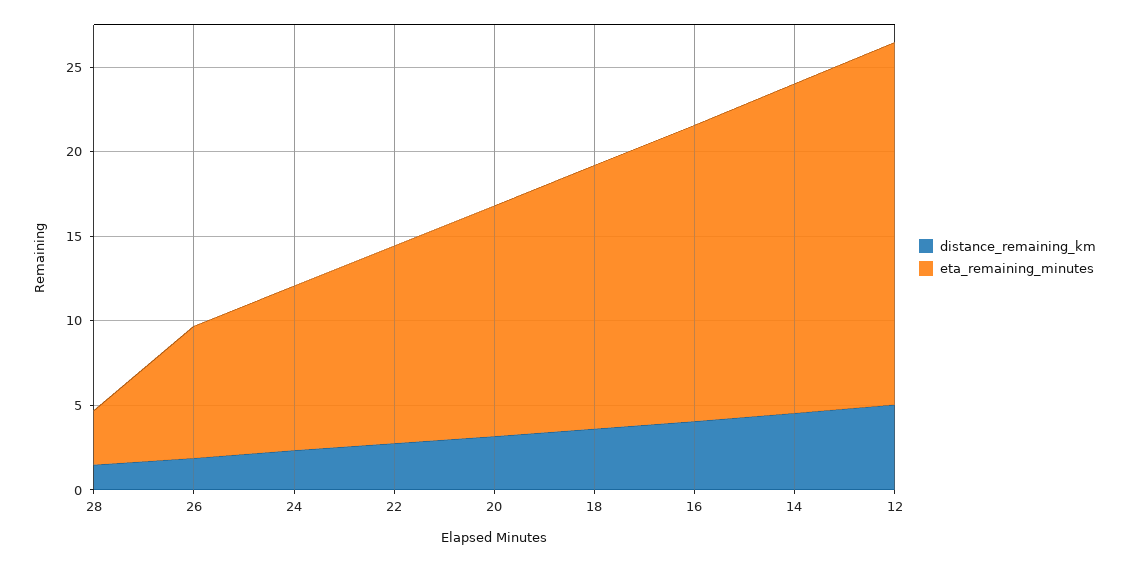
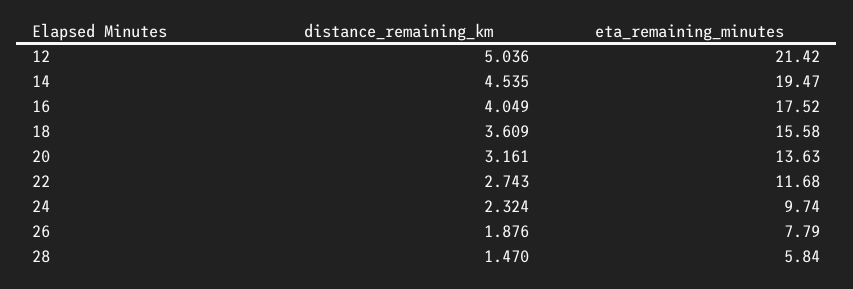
eta_remaining_minutes, 28: 3 -> 5.84

